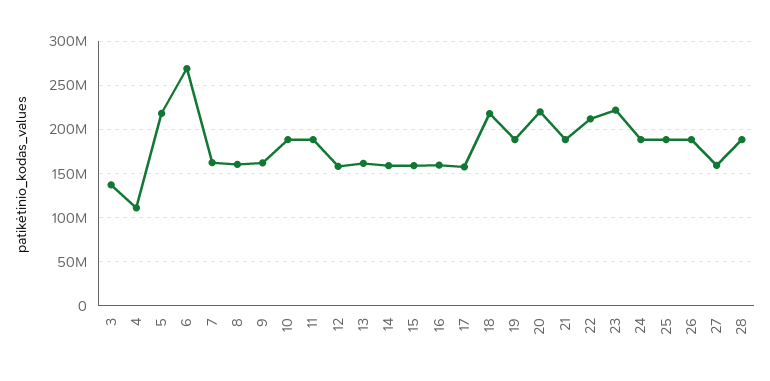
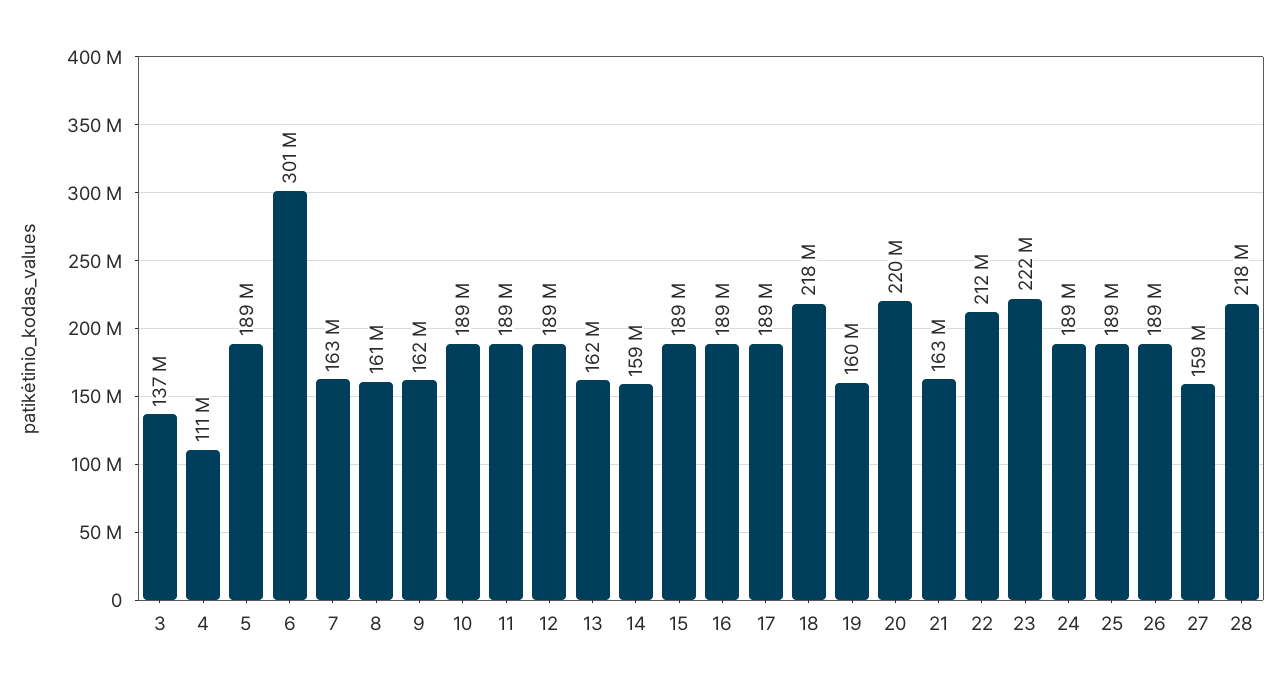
5: 220000000 -> 189000000
6: 270000000 -> 301000000
12: 160000000 -> 189000000
15: 160000000 -> 189000000
16: 160000000 -> 189000000
17: 160000000 -> 189000000
19: 190000000 -> 160000000
21: 190000000 -> 163000000
28: 190000000 -> 218000000

